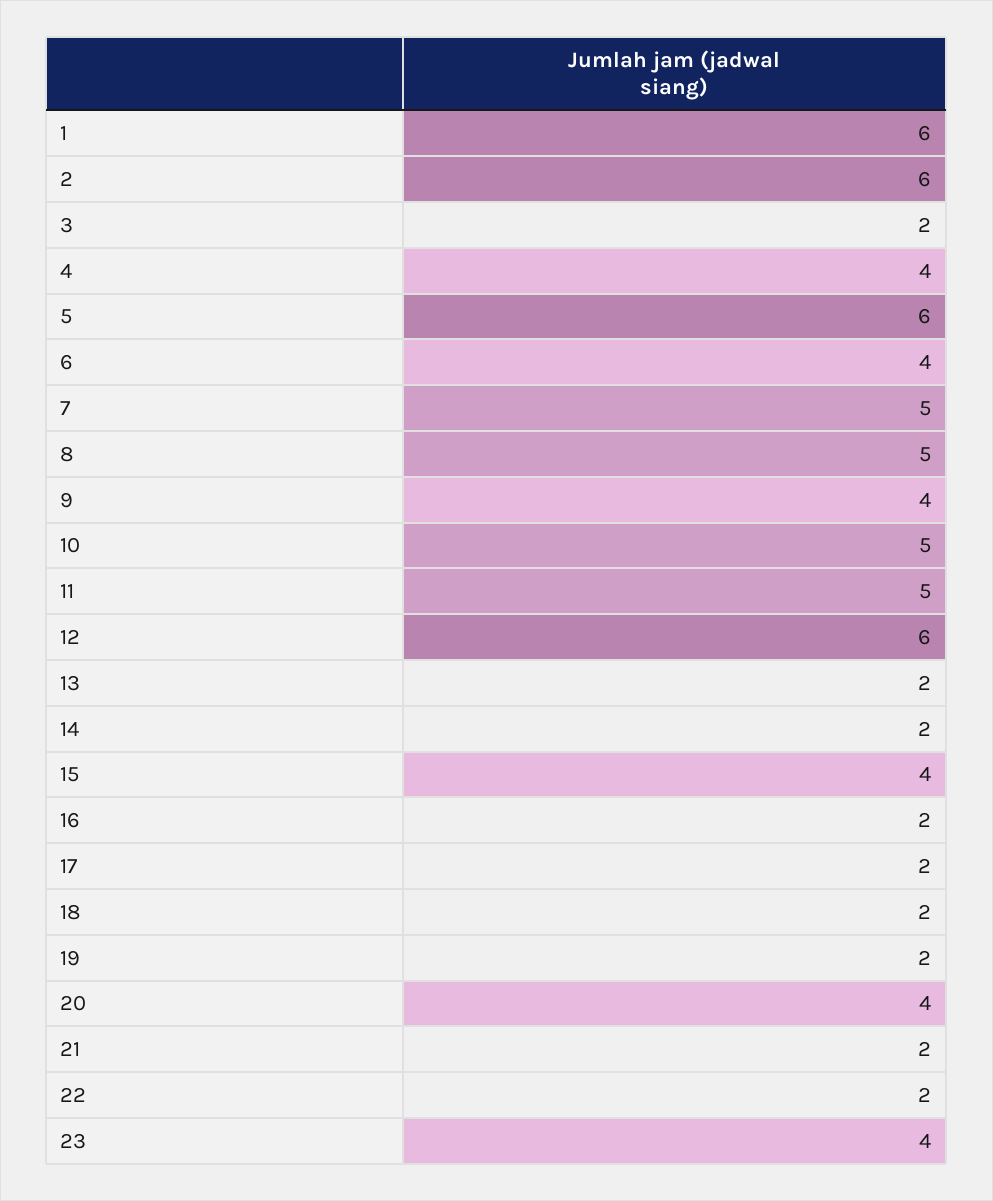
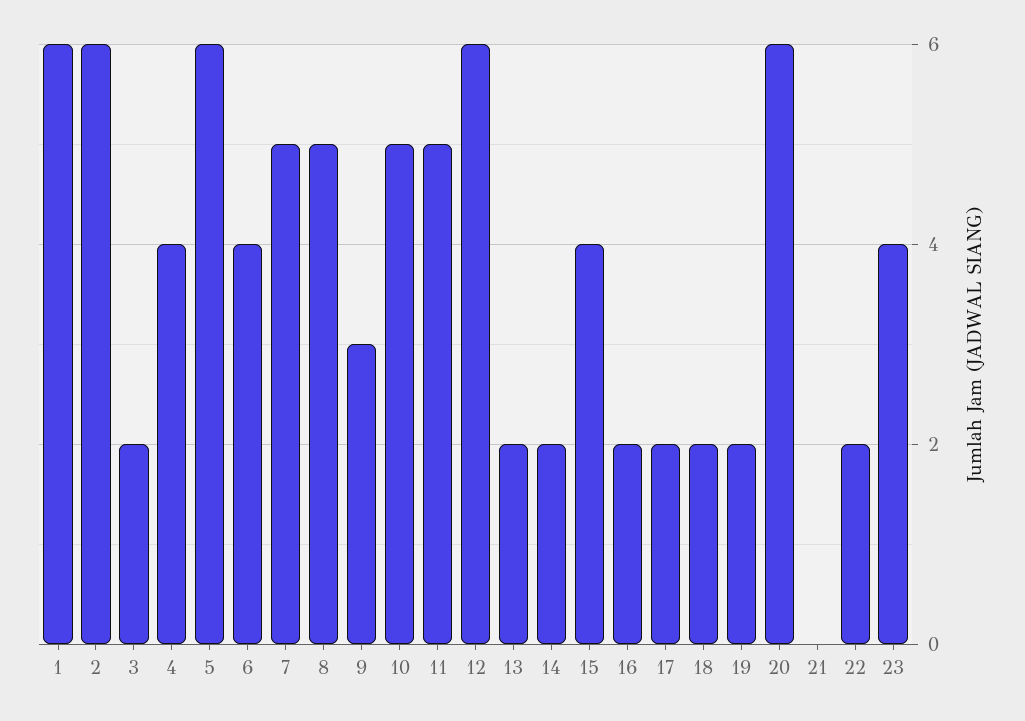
9: 4 -> 3
20: 4 -> 6
21: 2 -> 0

